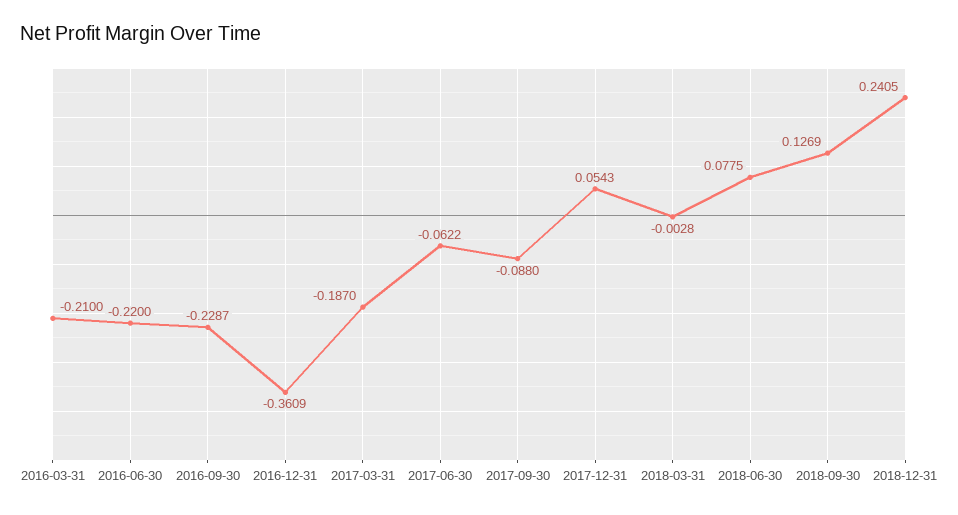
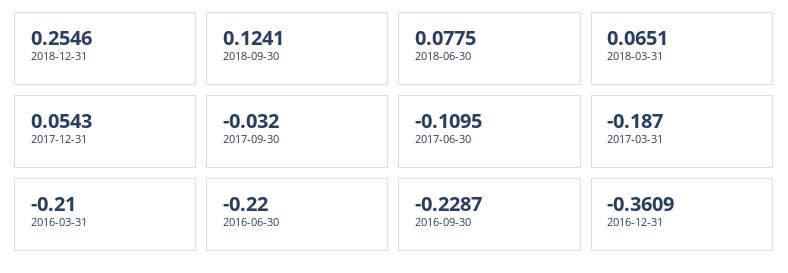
2017-06-30: -0.0622 -> -0.1095
2017-09-30: -0.088 -> -0.032
2018-03-31: -0.0028 -> 0.0651
2018-09-30: 0.1269 -> 0.1241
2018-12-31: 0.2405 -> 0.2546

